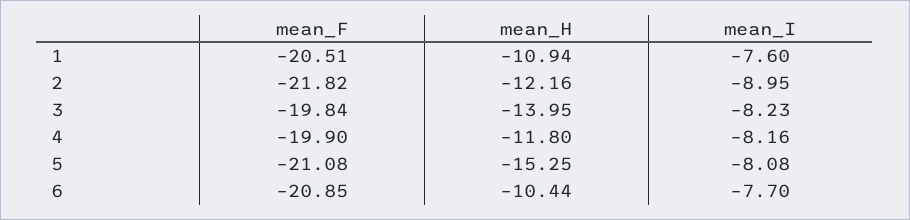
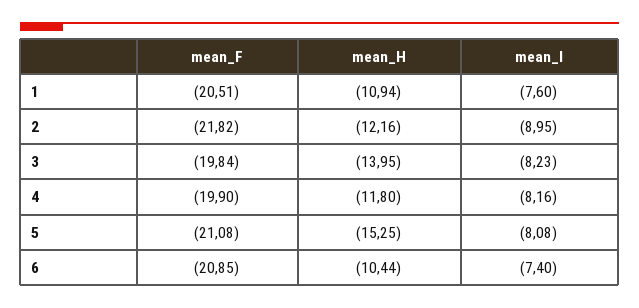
mean_I, 6: -7.7 -> -7.4

